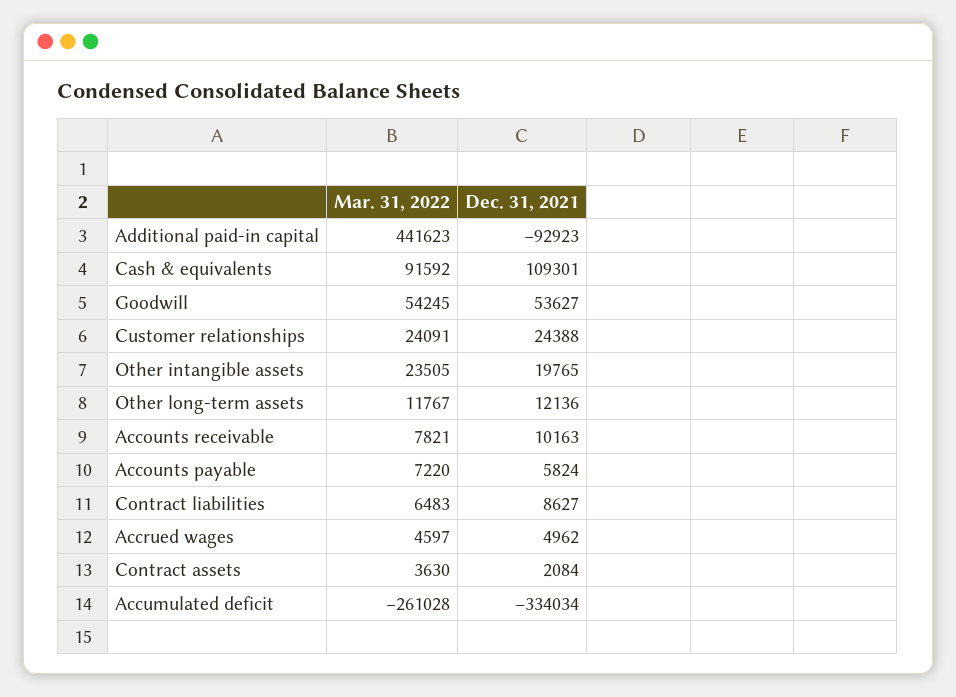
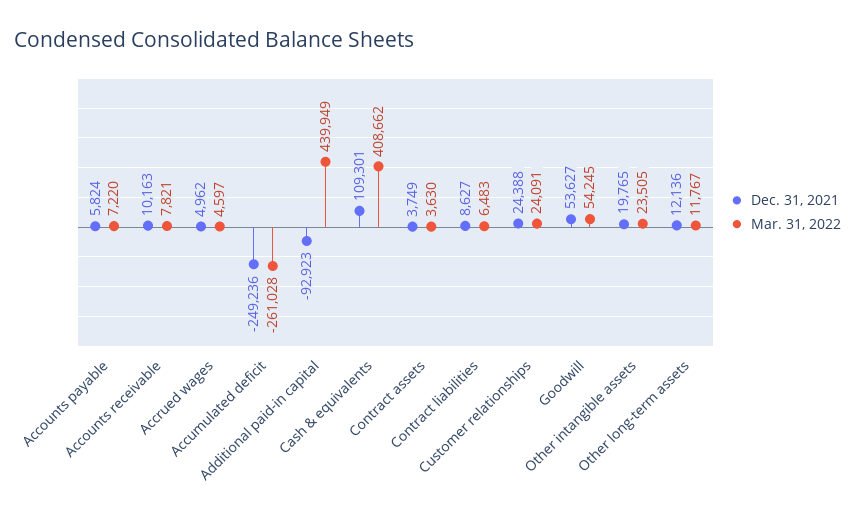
Mar. 31, 2022, Additional paid-in capital: 441623 -> 439949
Mar. 31, 2022, Cash & equivalents: 91592 -> 408662
Dec. 31, 2021, Contract assets: 2084 -> 3749
Dec. 31, 2021, Accumulated deficit: -334034 -> -249236

